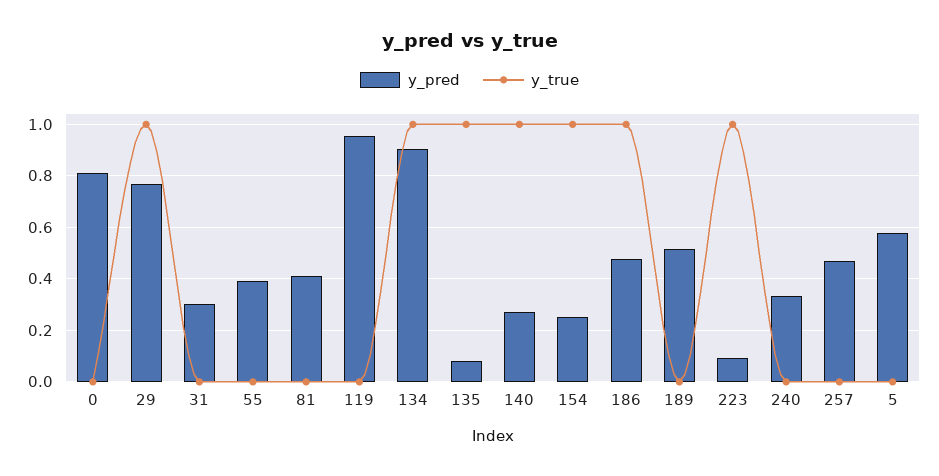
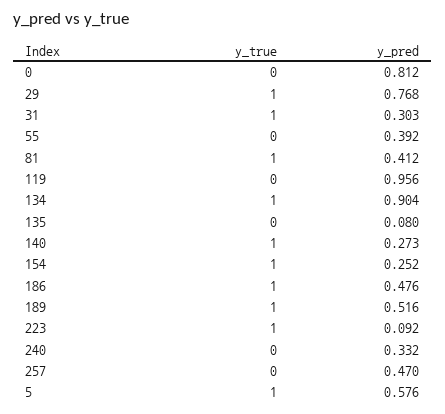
y_true, 31: 0 -> 1
y_true, 81: 0 -> 1
y_true, 135: 1 -> 0
y_true, 189: 0 -> 1
y_true, 5: 0 -> 1

